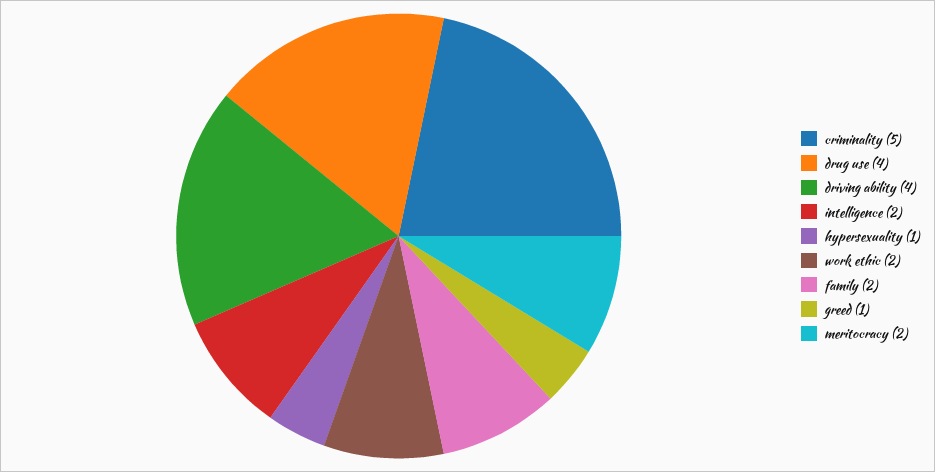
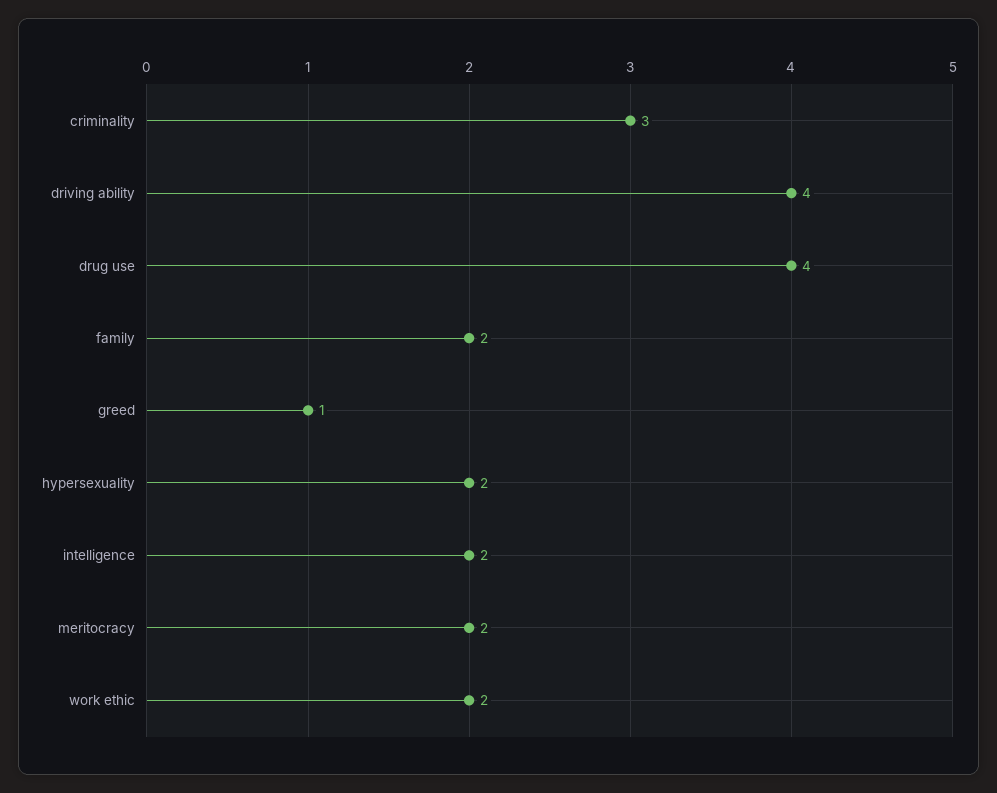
criminality: 5 -> 3
hypersexuality: 1 -> 2

